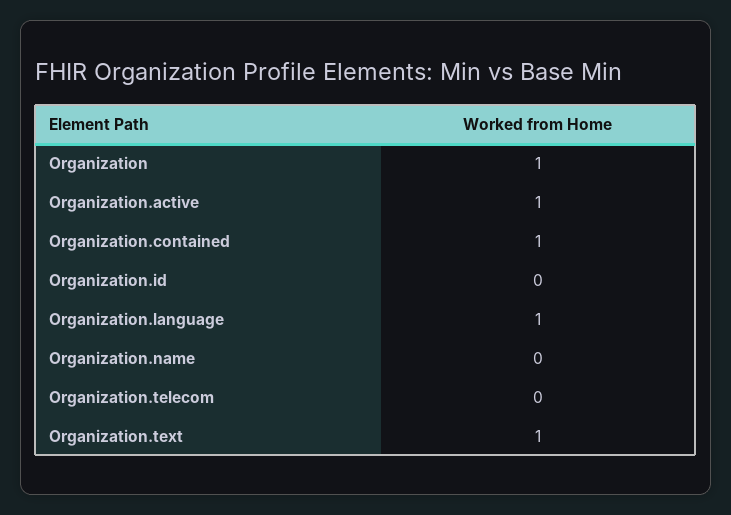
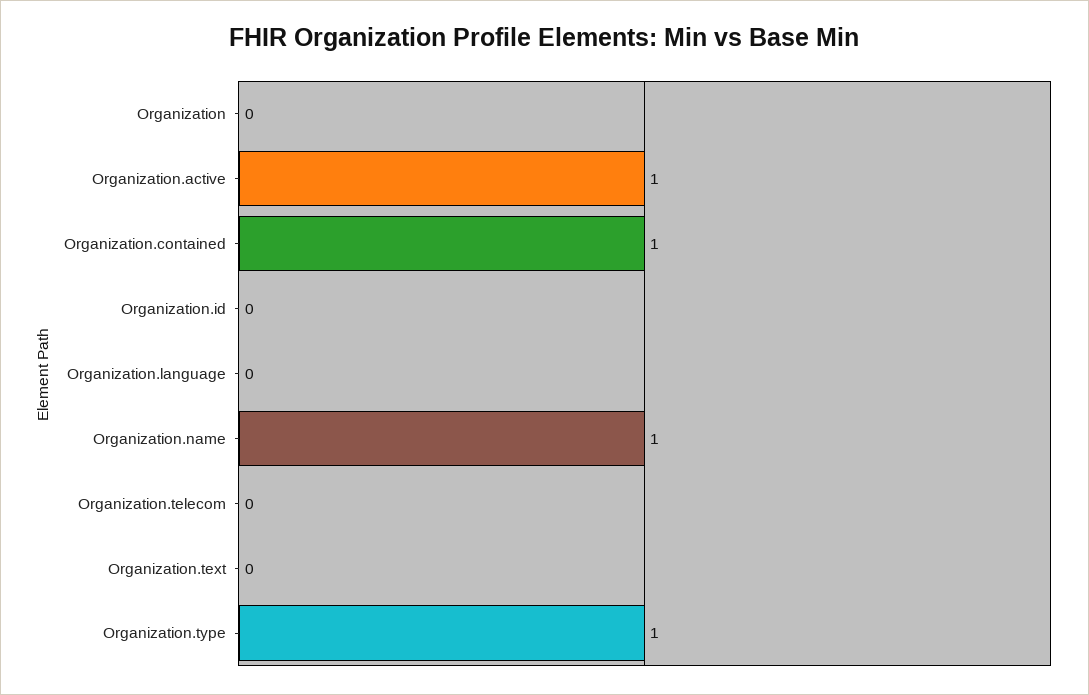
Organization: 1 -> 0
Organization.language: 1 -> 0
Organization.name: 0 -> 1
Organization.text: 1 -> 0
Organization.type: none -> 1

